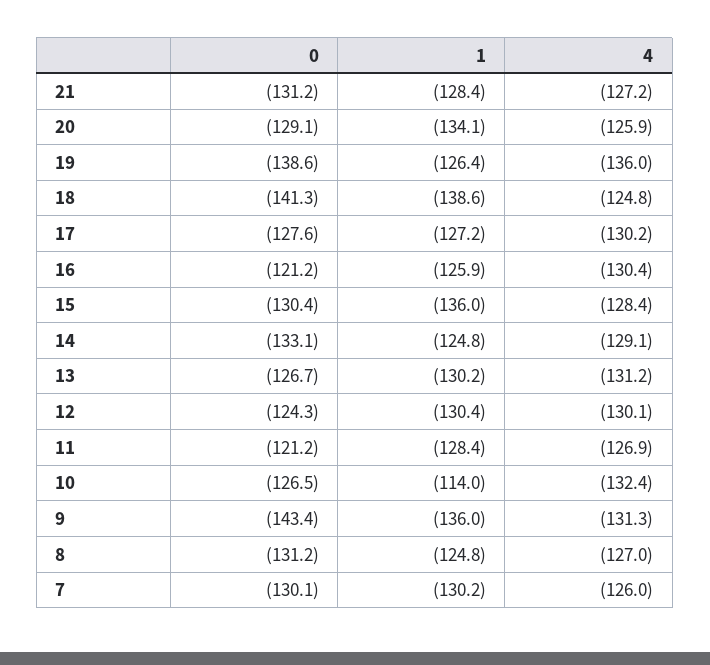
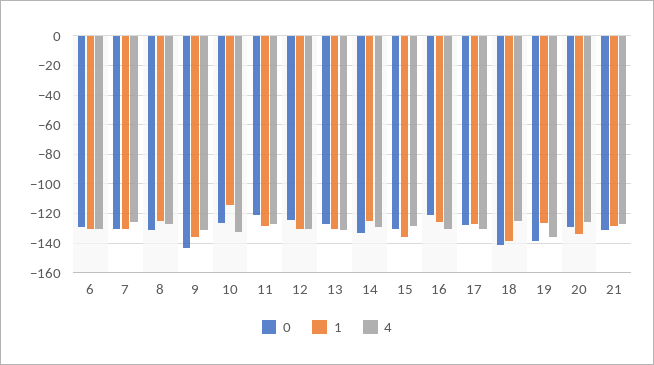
0, 6: none -> -130
1, 6: none -> -130
4, 6: none -> -130

